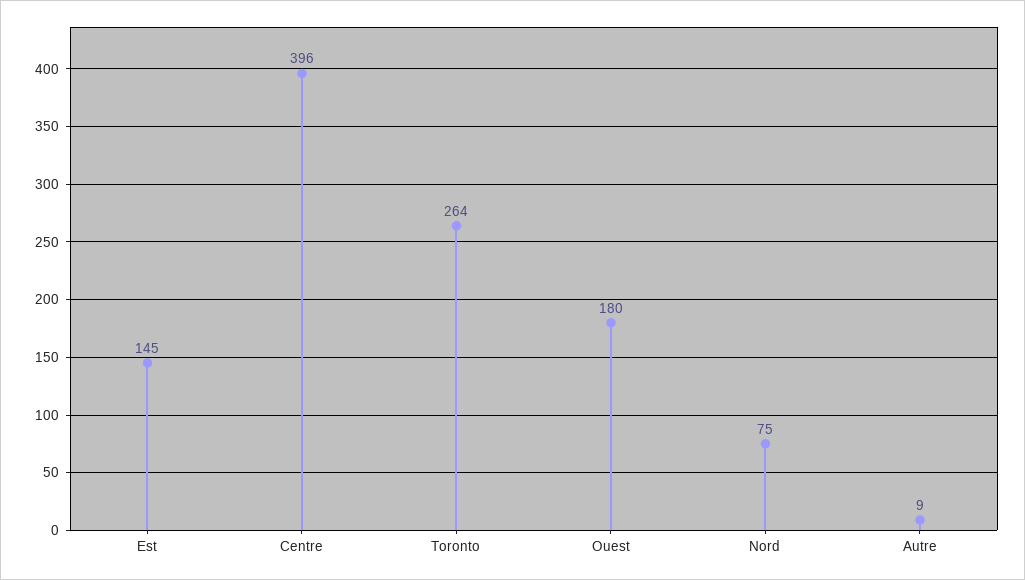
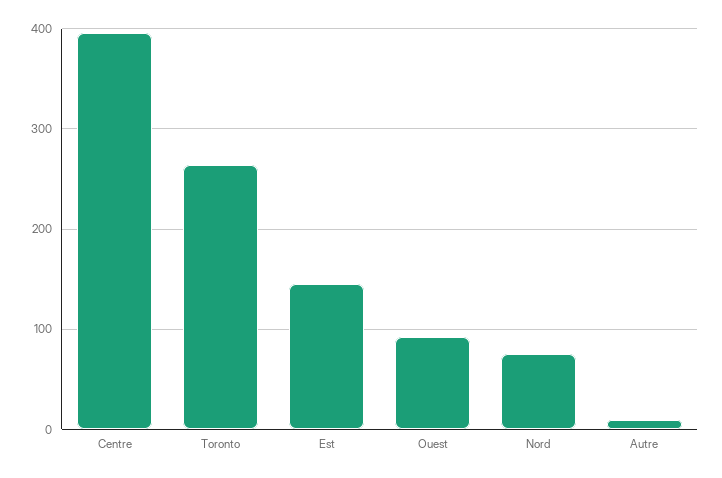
Ouest: 180 -> 90

